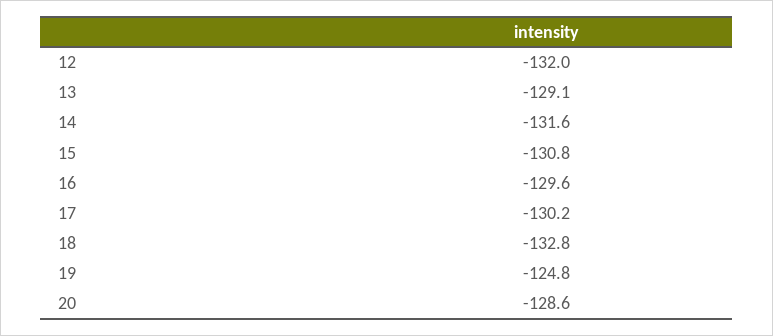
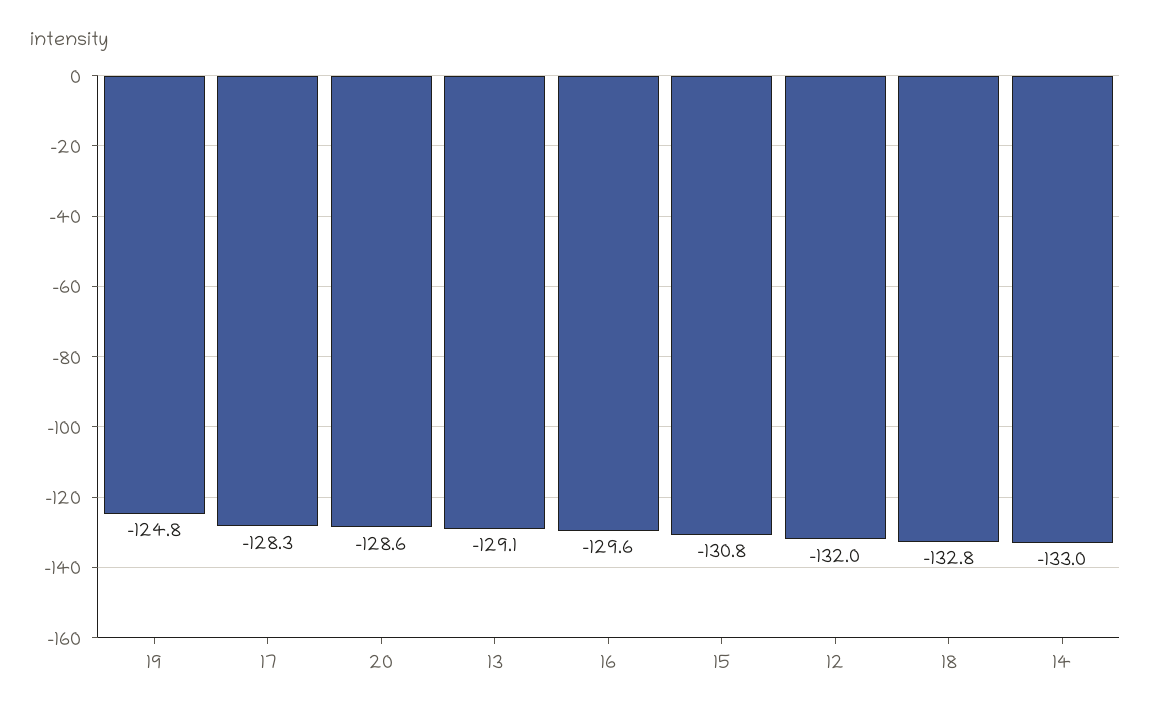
14: -131.6 -> -133
17: -130.2 -> -128.3

